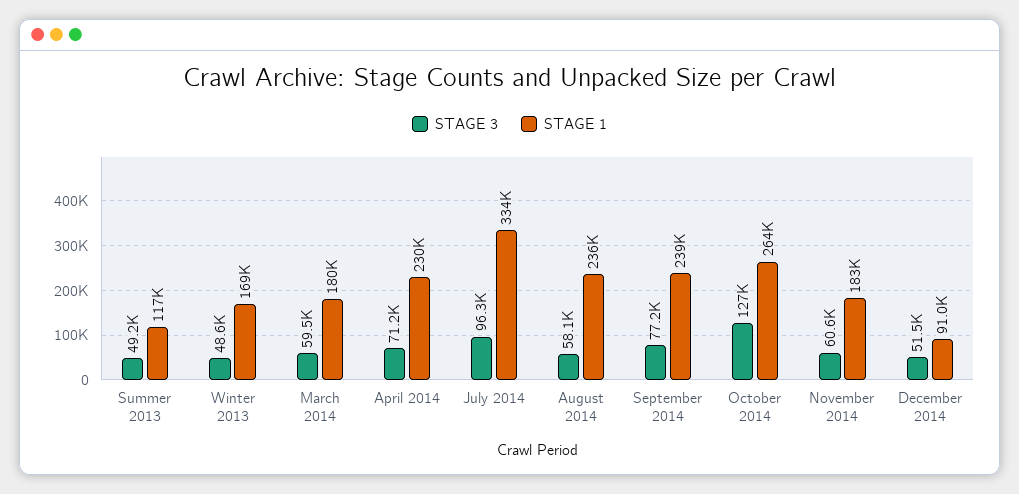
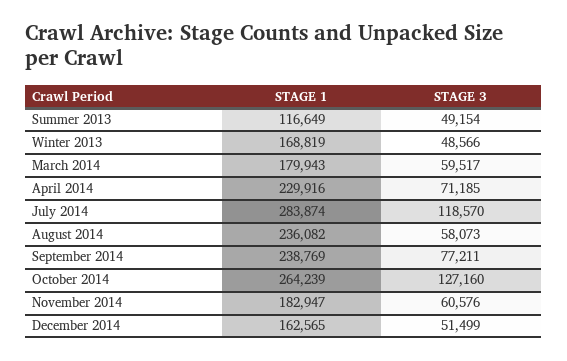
STAGE 3, July 2014: 96300 -> 118570
STAGE 1, July 2014: 334000 -> 283874
STAGE 1, December 2014: 91000 -> 162565

